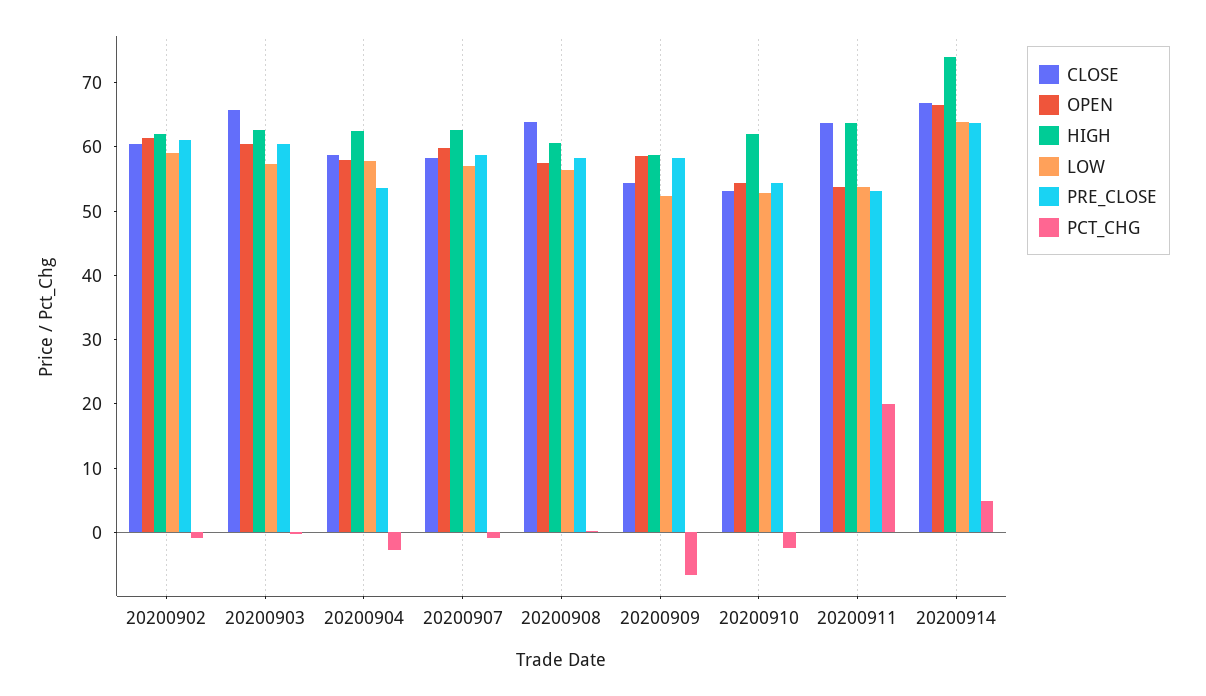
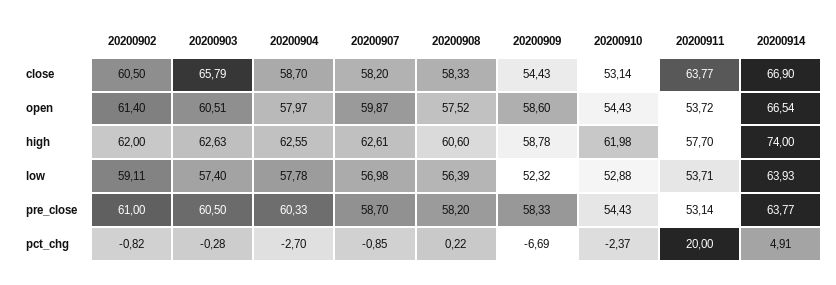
PRE_CLOSE, 20200904: 54 -> 60.33
CLOSE, 20200908: 64 -> 58.33
HIGH, 20200911: 64 -> 57.7

